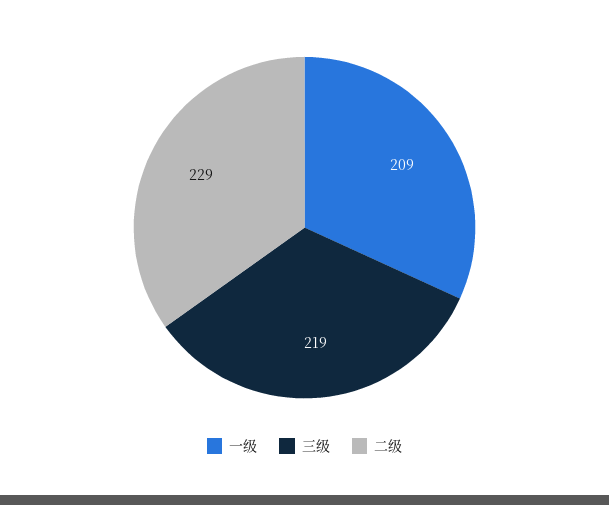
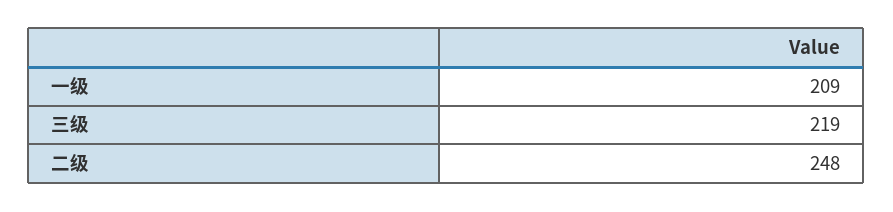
二级: 229 -> 248

